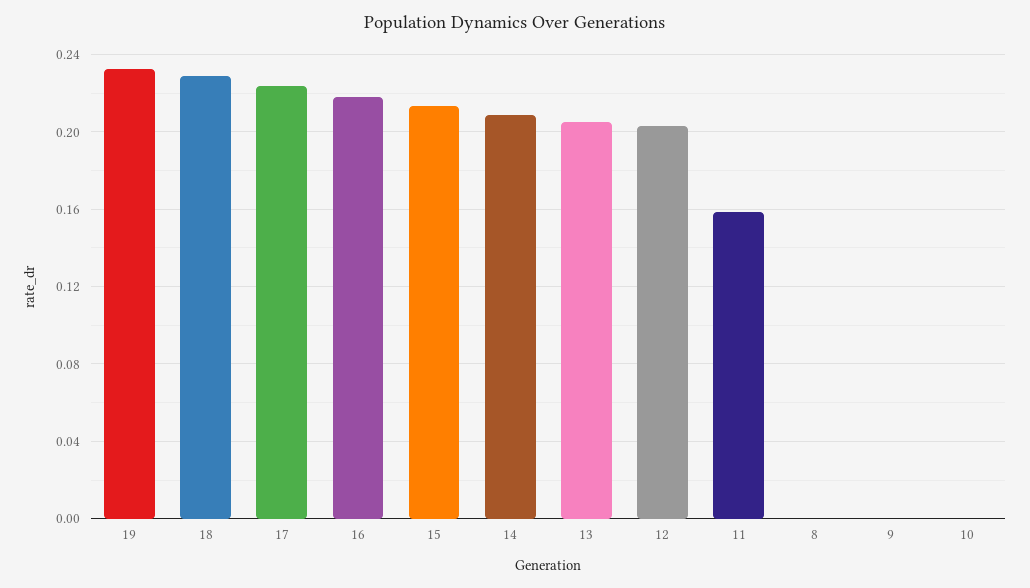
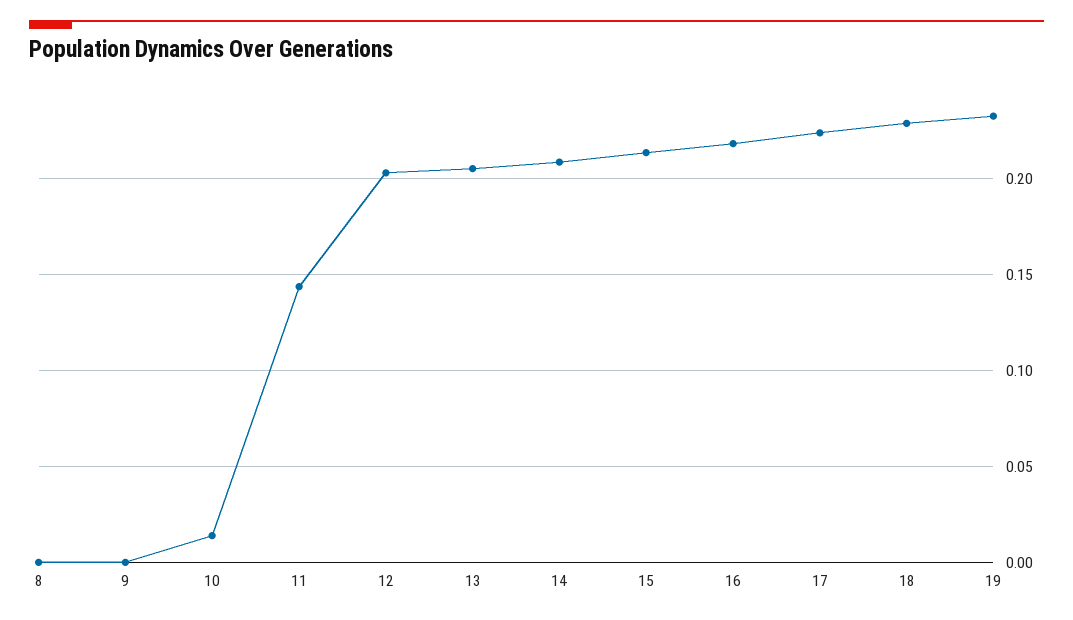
11: 0.16 -> 0.145
10: 0 -> 0.015

